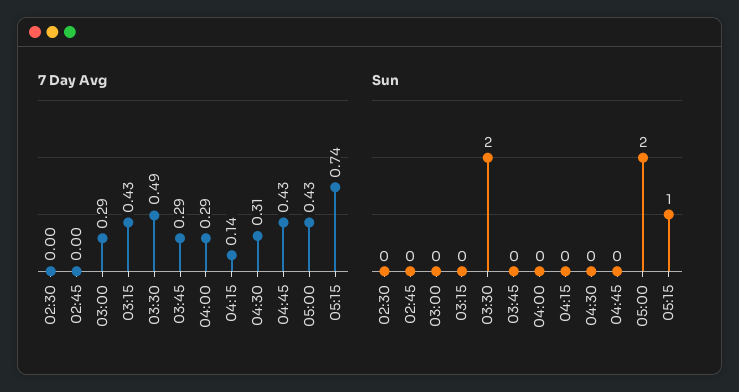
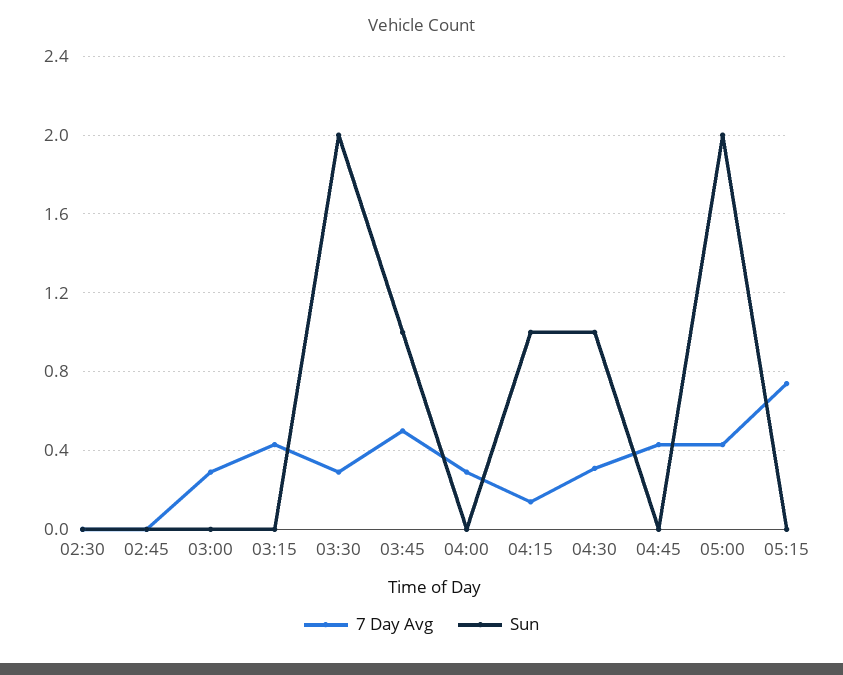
7 Day Avg, 03:30: 0.49 -> 0.3
7 Day Avg, 03:45: 0.29 -> 0.5
Sun, 03:45: 0 -> 1
Sun, 04:15: 0 -> 1
Sun, 04:30: 0 -> 1
Sun, 05:15: 1 -> 0

